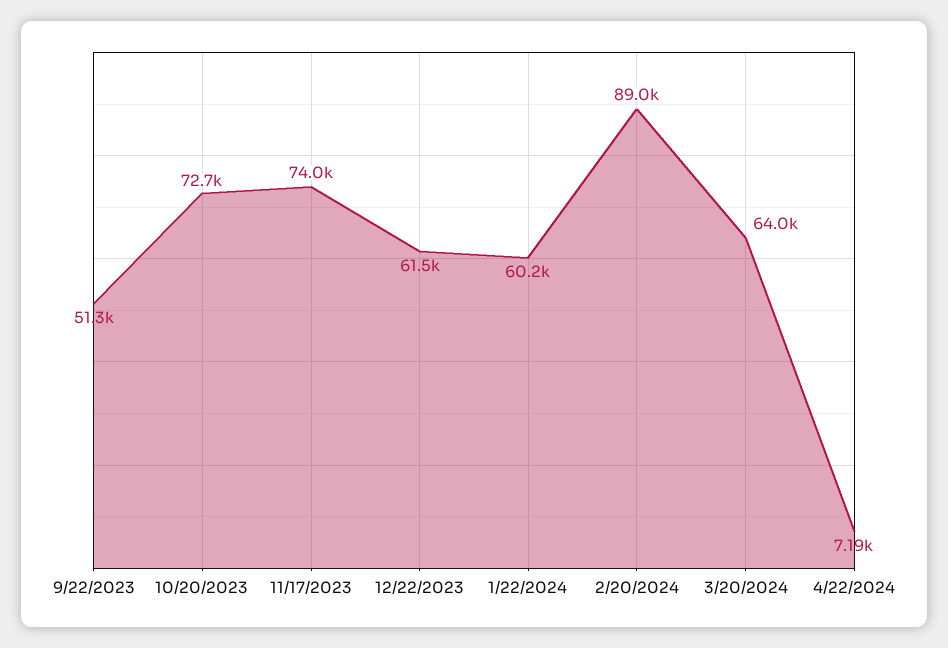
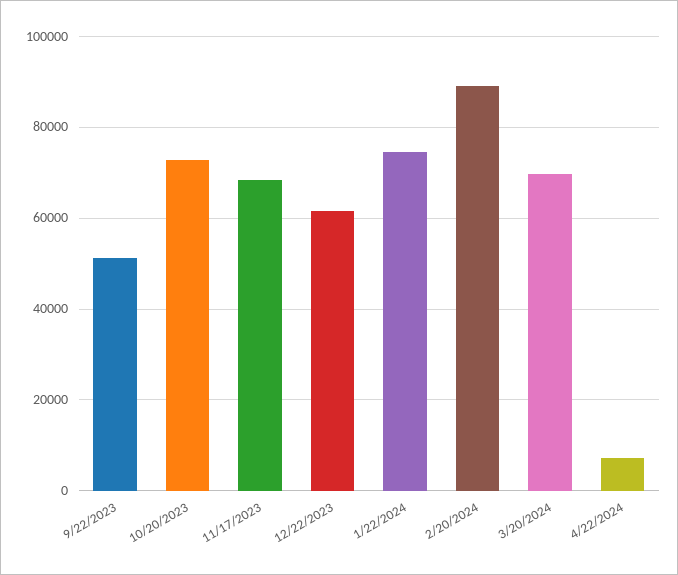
11/17/2023: 74000 -> 68000
1/22/2024: 60200 -> 74000
3/20/2024: 64000 -> 70000

